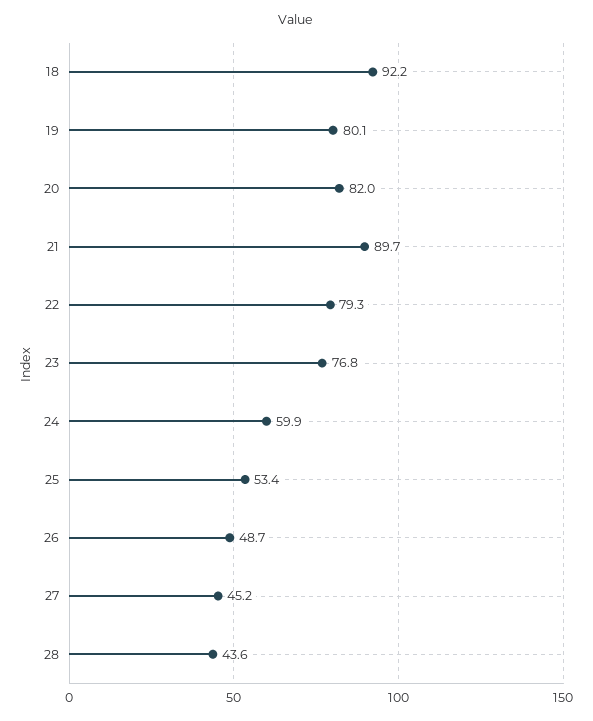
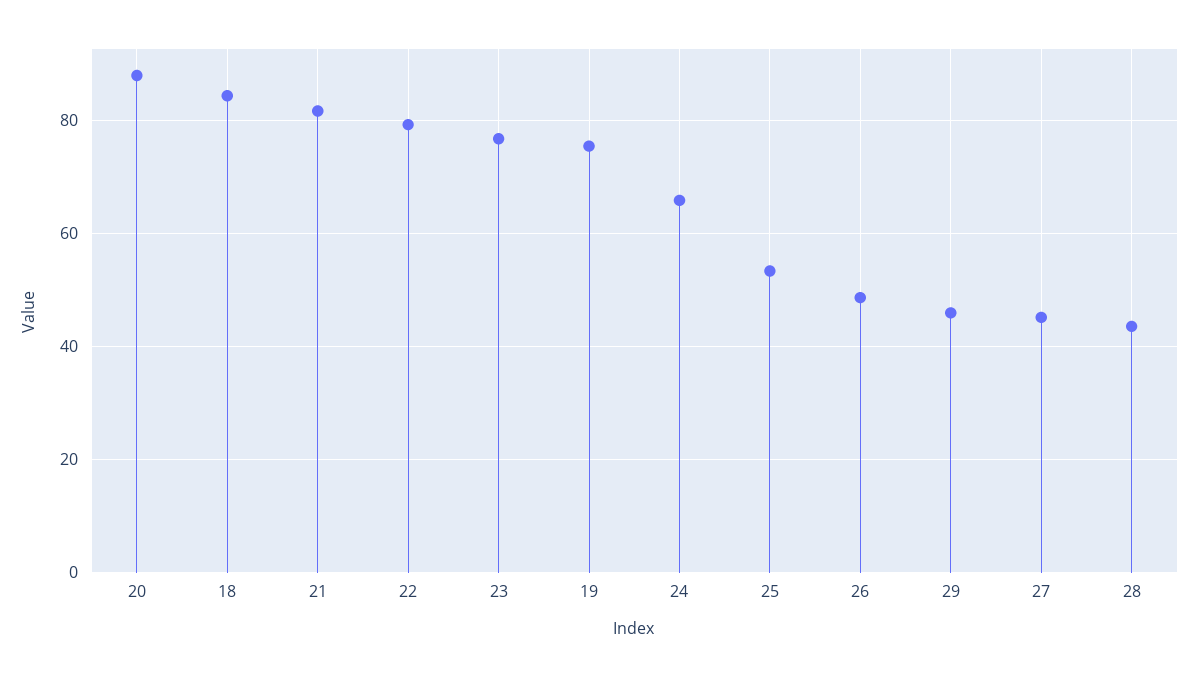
18: 92.2 -> 84
19: 80.1 -> 76
20: 82 -> 88
21: 89.7 -> 82
24: 59.9 -> 66
29: none -> 46

